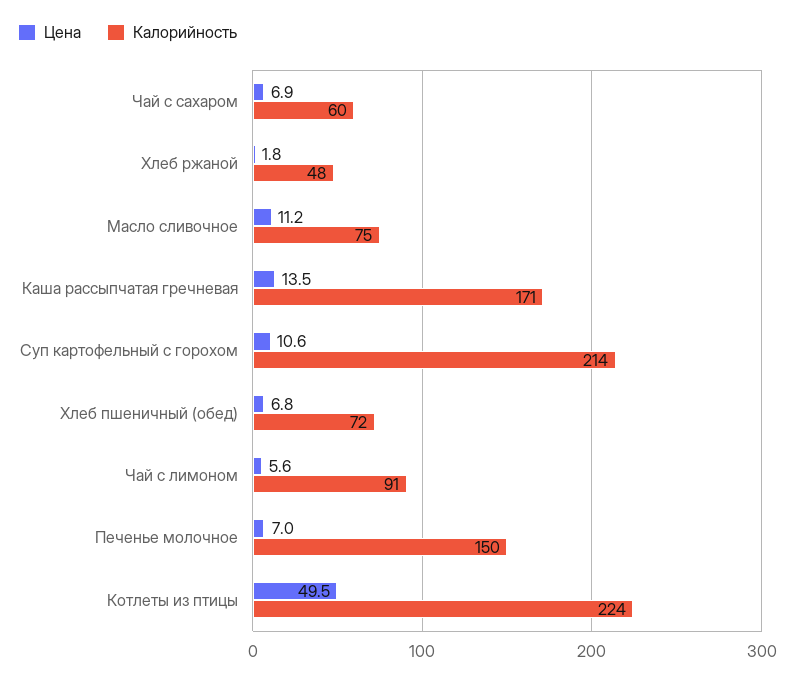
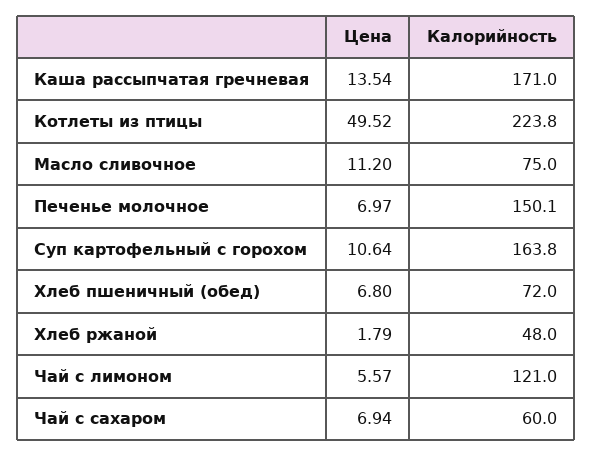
Калорийность, Суп картофельный с горохом: 214 -> 163.8
Калорийность, Чай с лимоном: 91 -> 121

